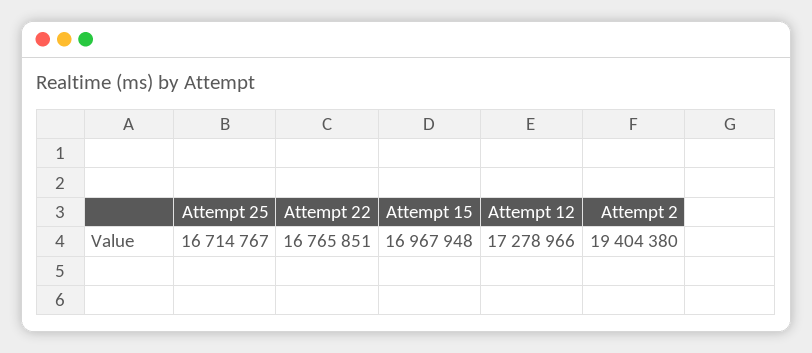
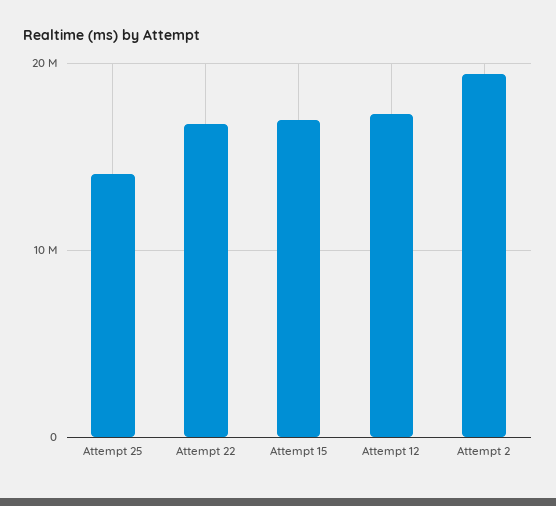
Attempt 25: 16714767 -> 14000000

